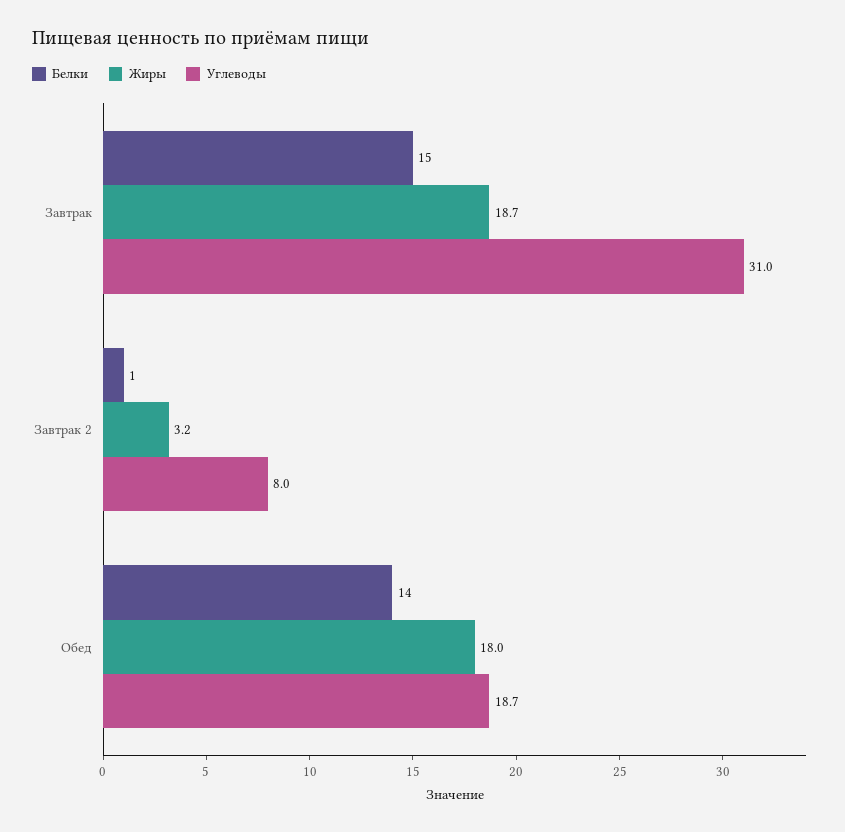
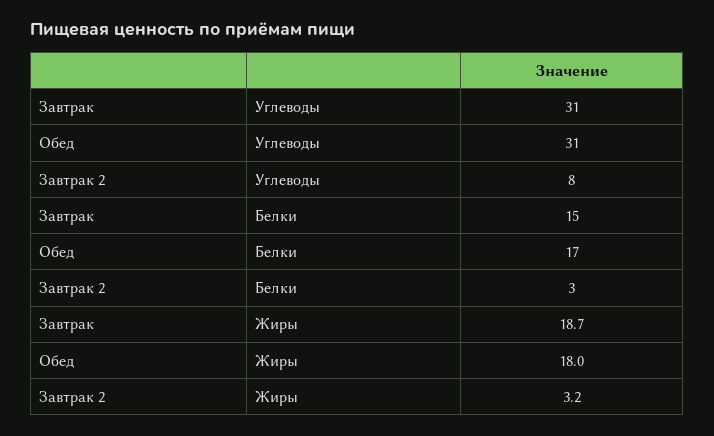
Белки, Завтрак 2: 1 -> 3
Белки, Обед: 14 -> 17
Углеводы, Обед: 18.7 -> 31

